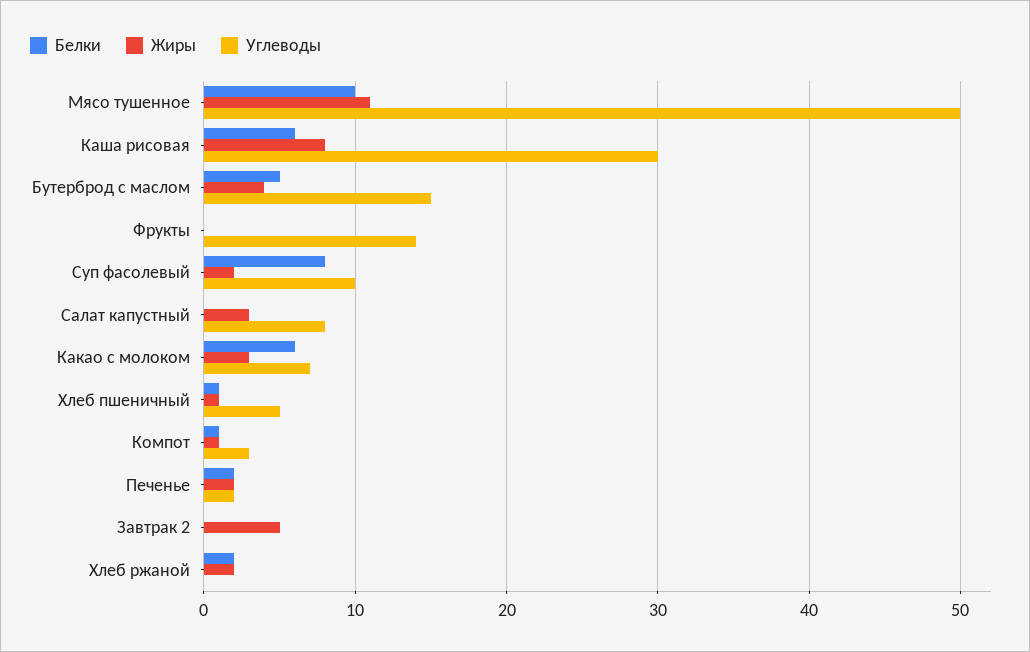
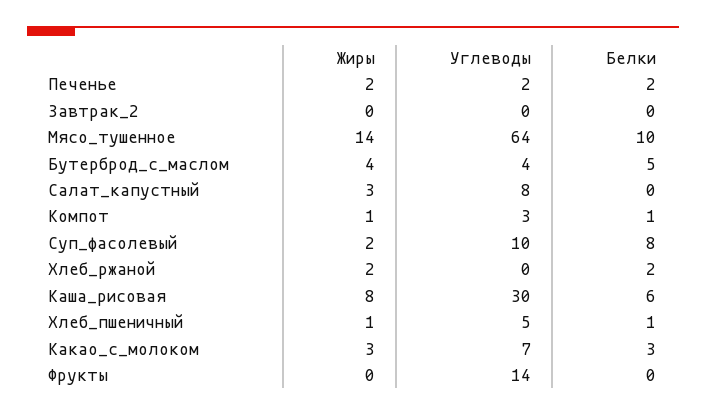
Жиры, Мясо тушенное: 11 -> 14
Углеводы, Мясо тушенное: 50 -> 64
Углеводы, Бутерброд с маслом: 15 -> 4
Белки, Какао с молоком: 6 -> 3
Жиры, Завтрак 2: 5 -> 0

